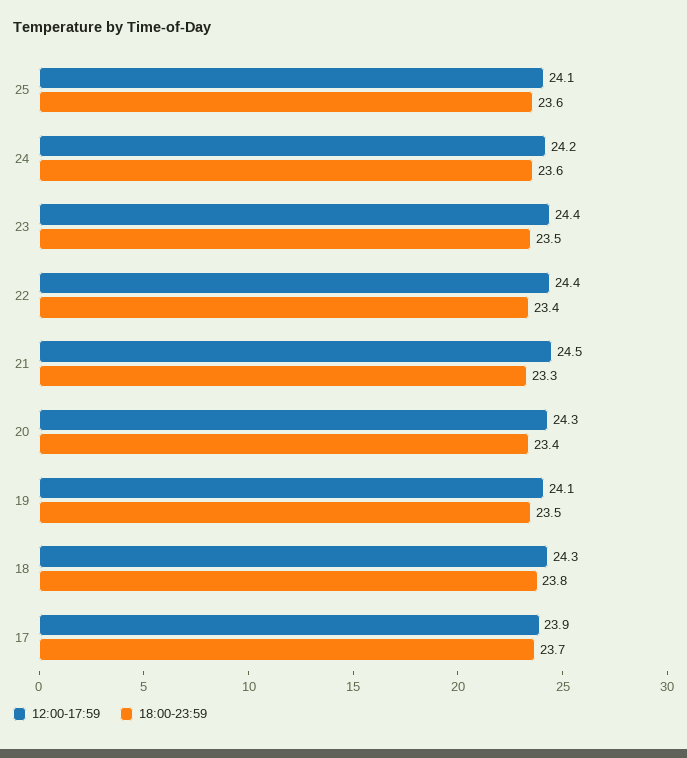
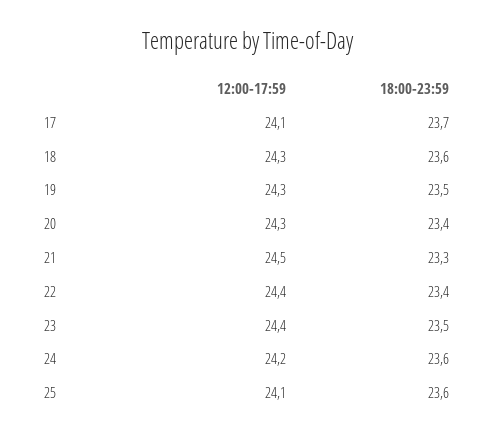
12:00-17:59, 19: 24.1 -> 24.3
18:00-23:59, 18: 23.8 -> 23.6
12:00-17:59, 17: 23.9 -> 24.1

